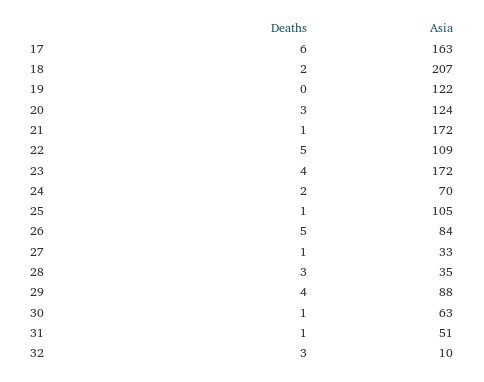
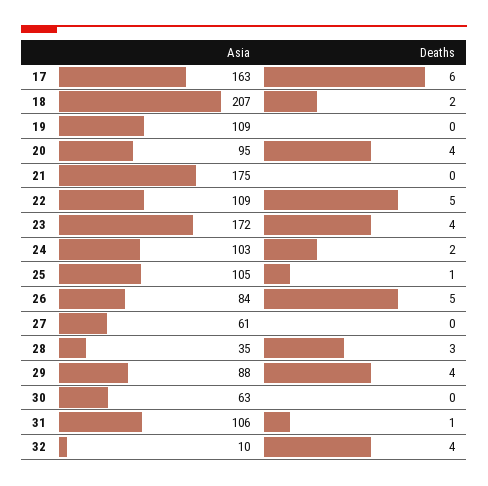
Asia, 19: 122 -> 109
Deaths, 20: 3 -> 4
Asia, 20: 124 -> 95
Deaths, 21: 1 -> 0
Asia, 21: 172 -> 175
Asia, 24: 70 -> 103
Deaths, 27: 1 -> 0
Asia, 27: 33 -> 61
Deaths, 30: 1 -> 0
Asia, 31: 51 -> 106
Deaths, 32: 3 -> 4

